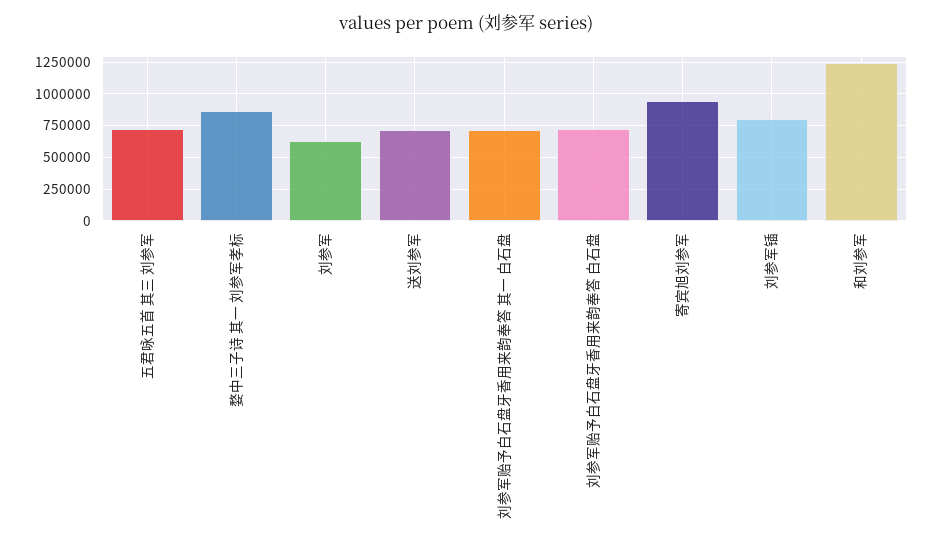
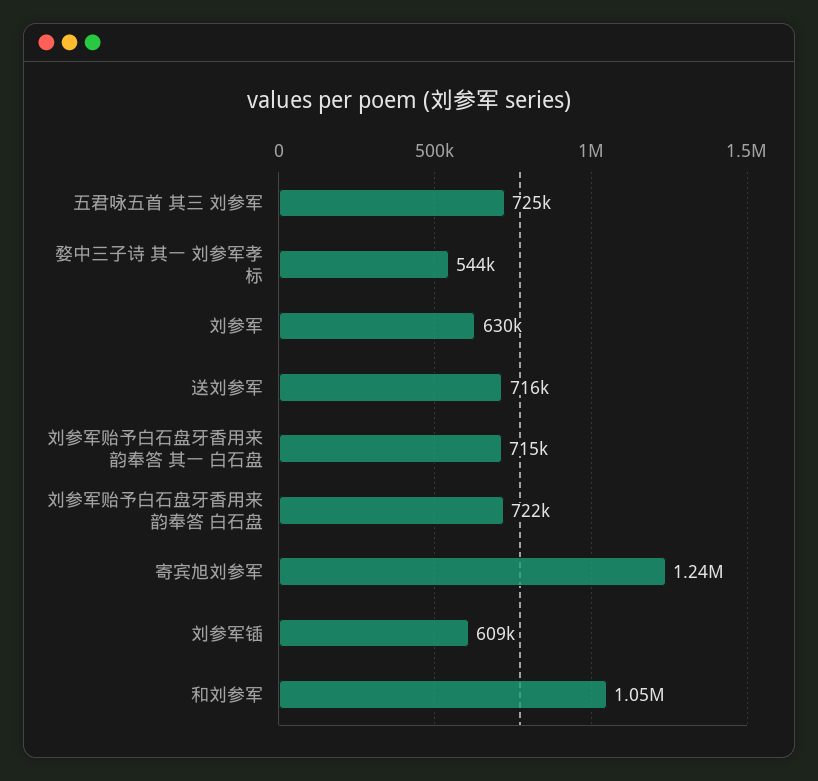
婺中三子诗 其一 刘参军孝标: 850000 -> 544000
寄宾旭刘参军: 950000 -> 1240000
刘参军锸: 800000 -> 609000
和刘参军: 1250000 -> 1050000

